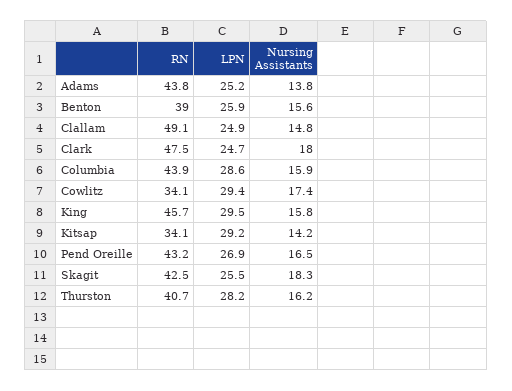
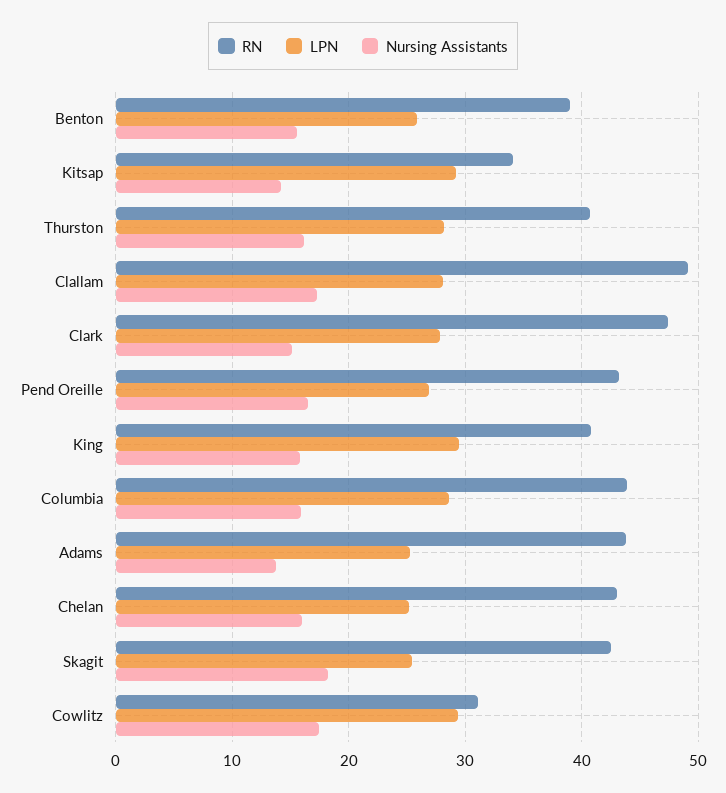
LPN, Clallam: 24.9 -> 28
Nursing Assistants, Clallam: 14.8 -> 17
LPN, Clark: 24.7 -> 28
Nursing Assistants, Clark: 18 -> 15
RN, Cowlitz: 34.1 -> 31
RN, King: 45.7 -> 41
RN, Chelan: none -> 43
LPN, Chelan: none -> 25
Nursing Assistants, Chelan: none -> 16

